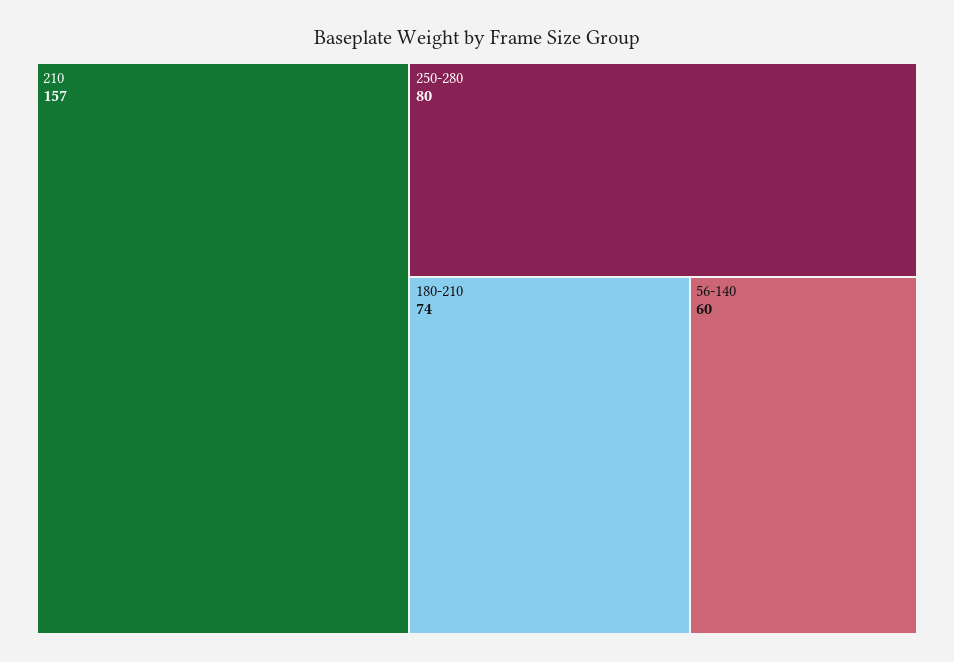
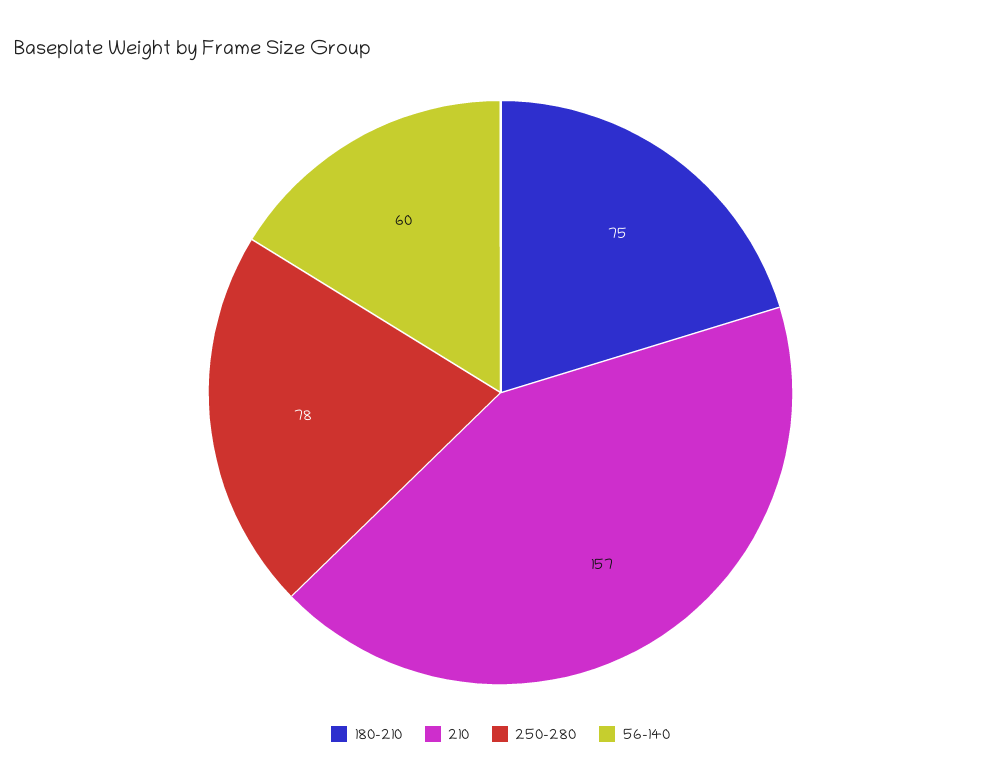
250-280: 80 -> 78
180-210: 74 -> 75

